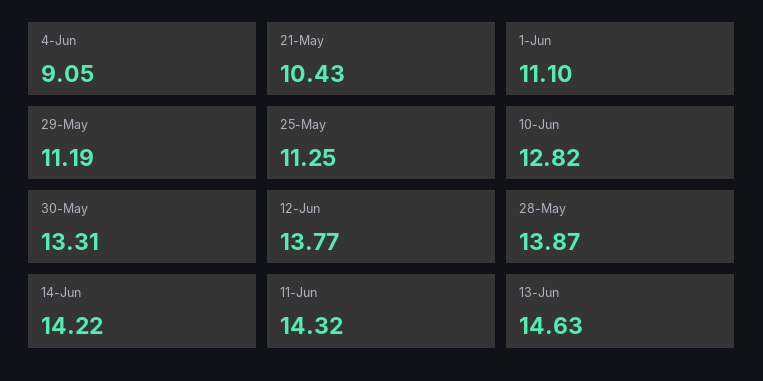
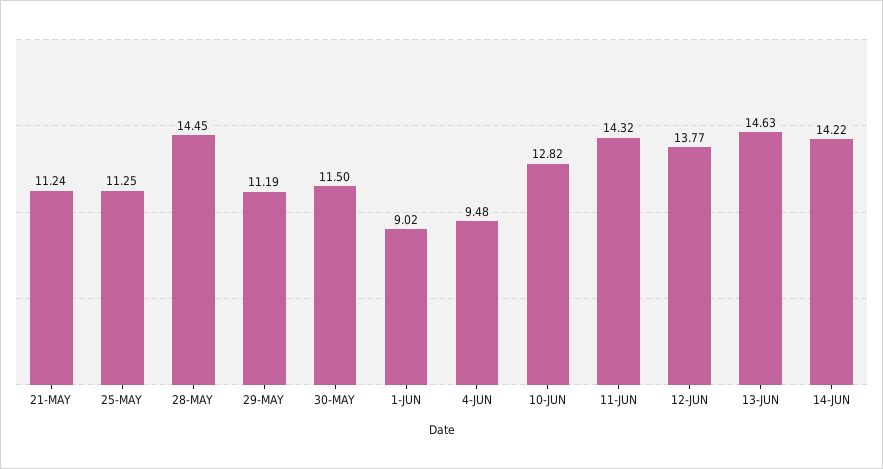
4-Jun: 9.05 -> 9.48
21-May: 10.43 -> 11.24
1-Jun: 11.1 -> 9.02
30-May: 13.31 -> 11.5
28-May: 13.87 -> 14.45

